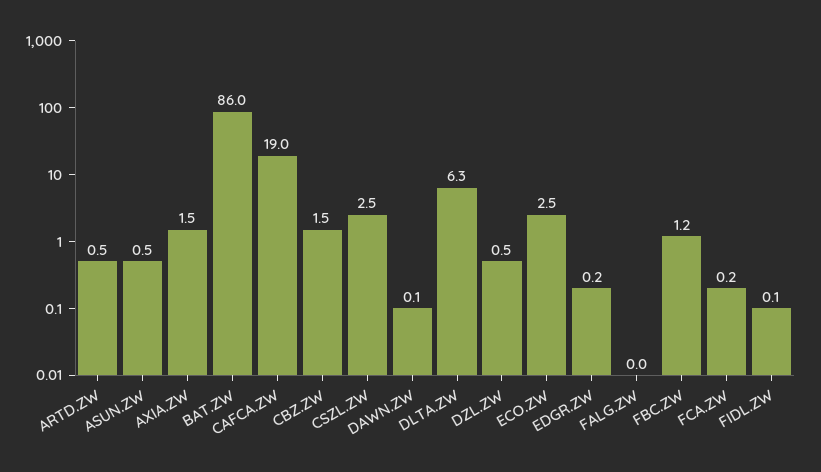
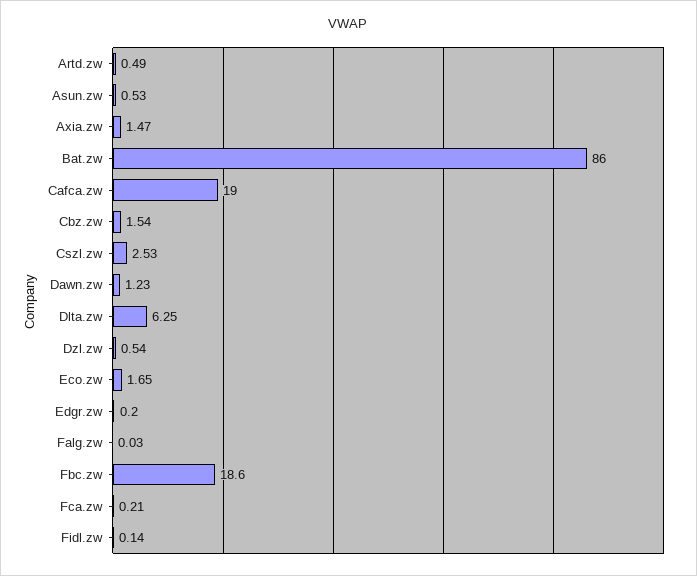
DAWN.ZW: 0.1 -> 1.23
ECO.ZW: 2.5 -> 1.65
FBC.ZW: 1.2 -> 18.6

